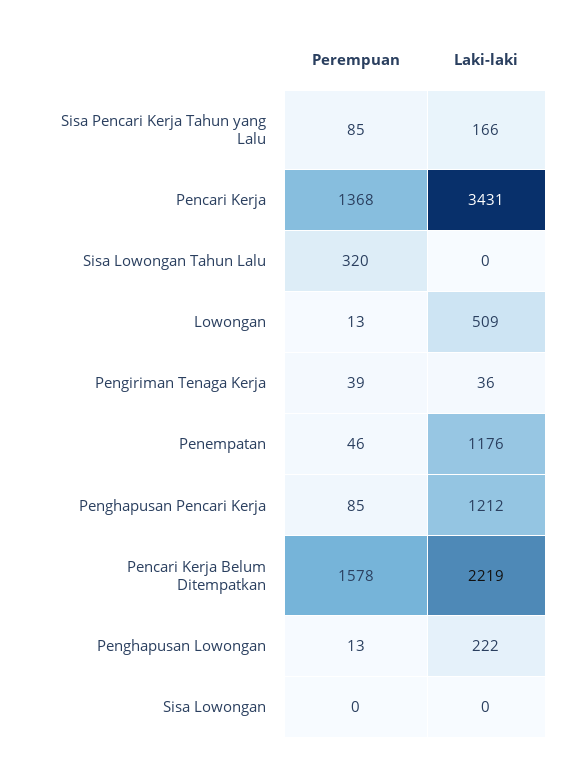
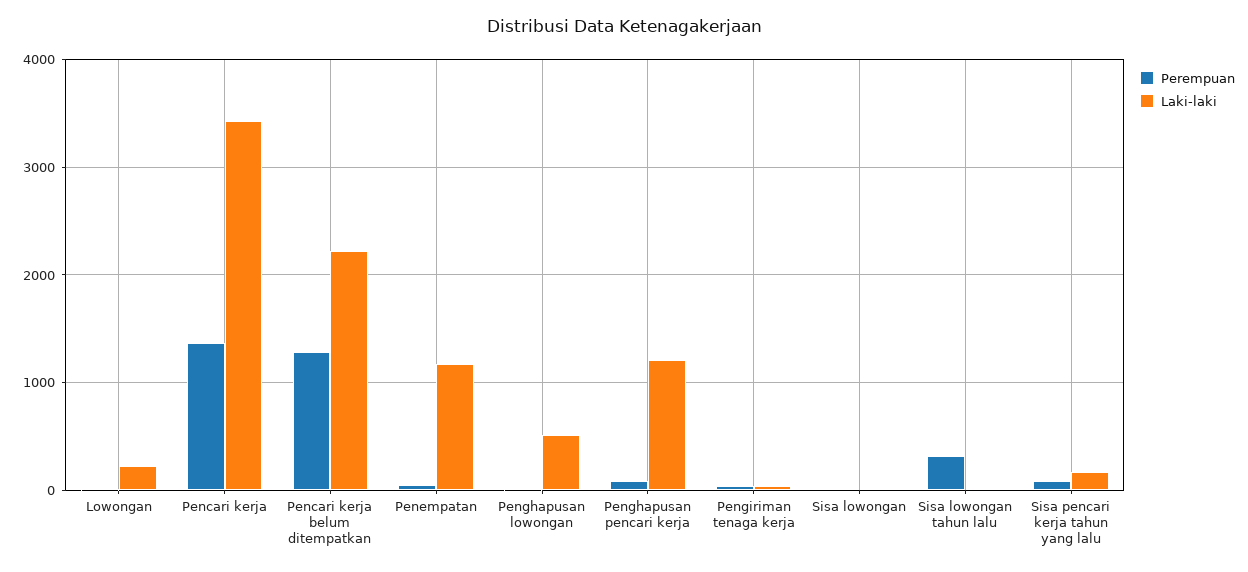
Laki-laki, Lowongan: 509 -> 200
Perempuan, Pencari Kerja Belum Ditempatkan: 1578 -> 1300
Laki-laki, Penghapusan Lowongan: 222 -> 500

